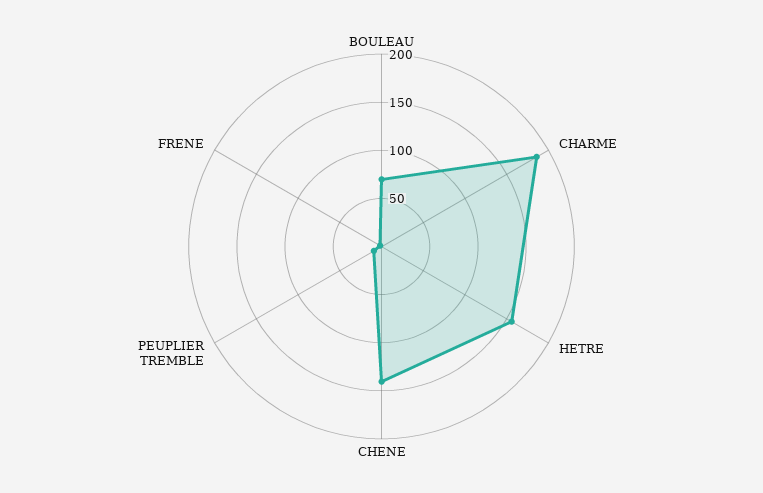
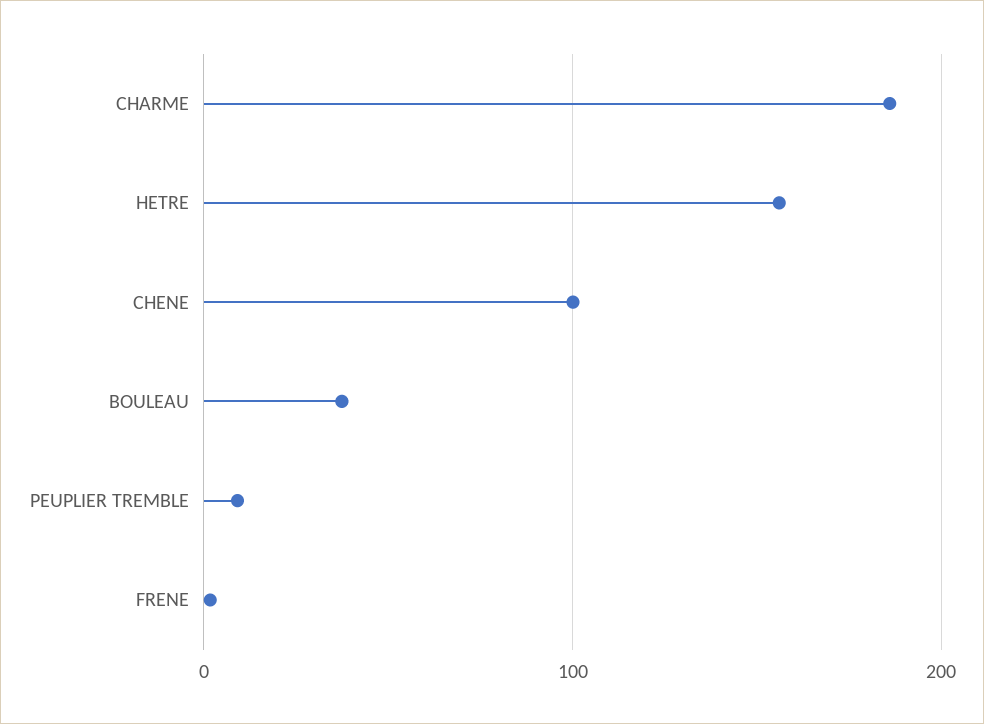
BOULEAU: 70 -> 40
CHENE: 140 -> 100

